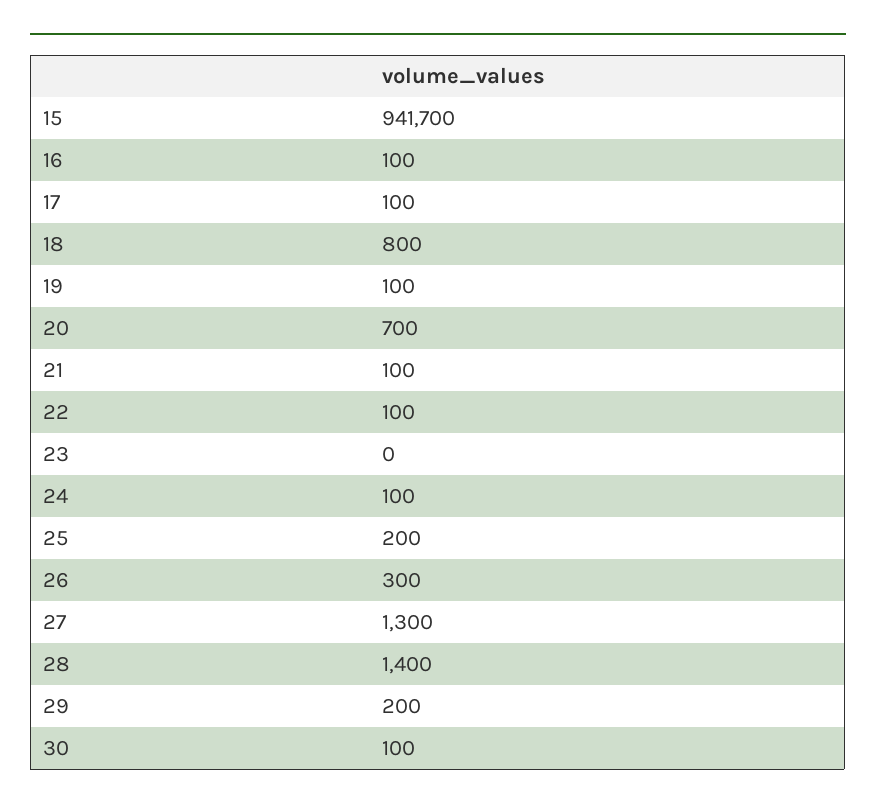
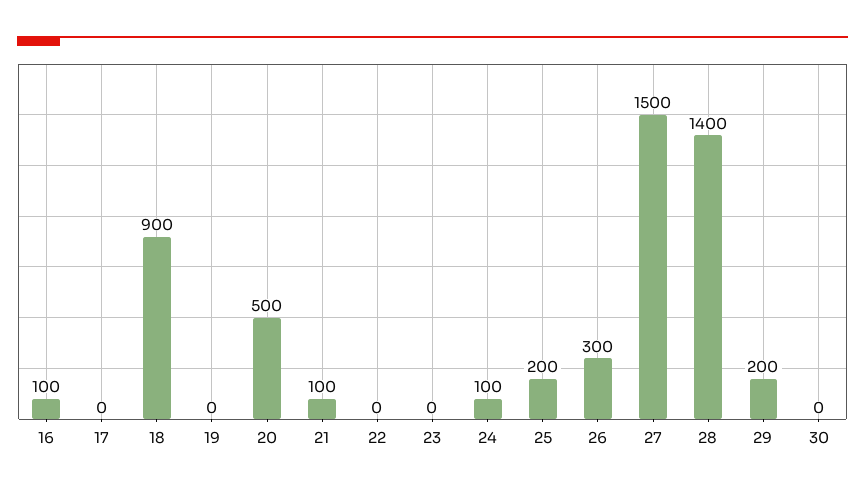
15: 941700 -> none
17: 100 -> 0
18: 800 -> 900
19: 100 -> 0
20: 700 -> 500
22: 100 -> 0
27: 1300 -> 1500
30: 100 -> 0

